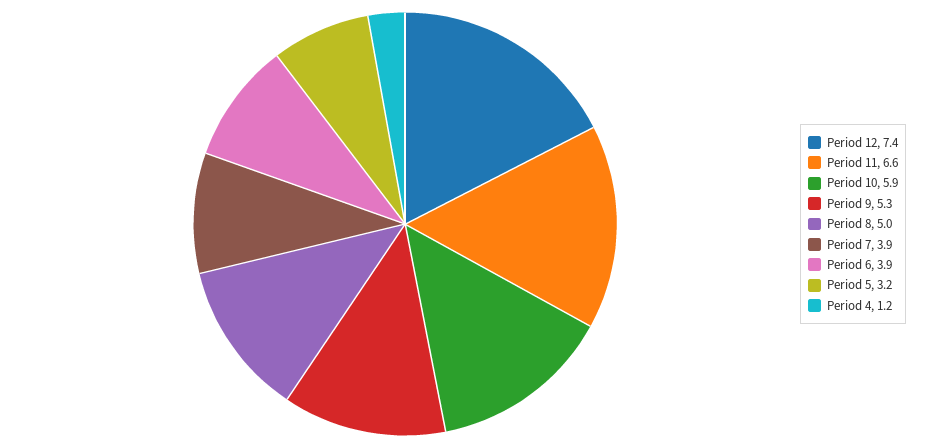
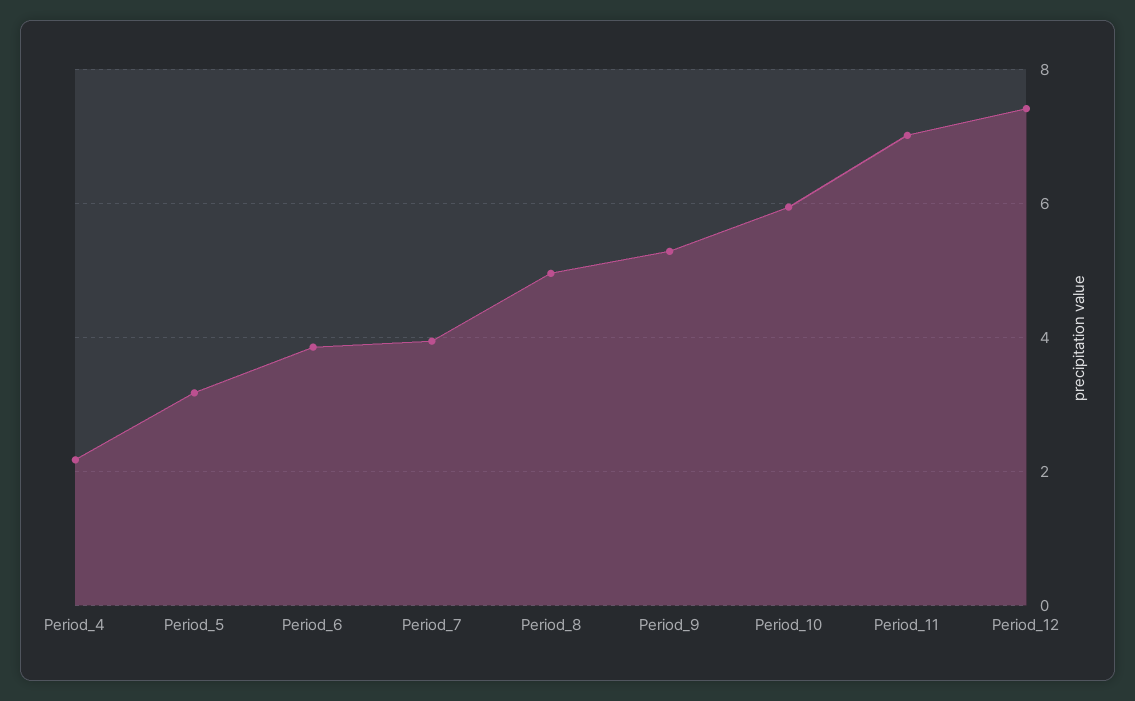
Period 11: 6.6 -> 7
Period 4: 1.2 -> 2.2

